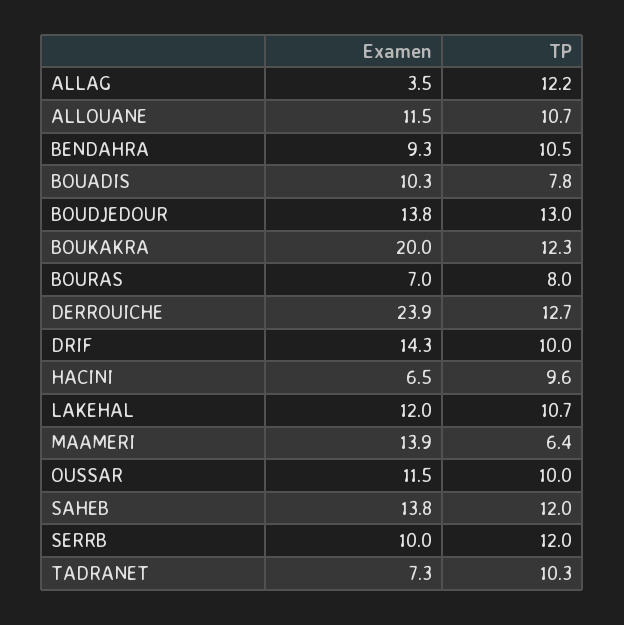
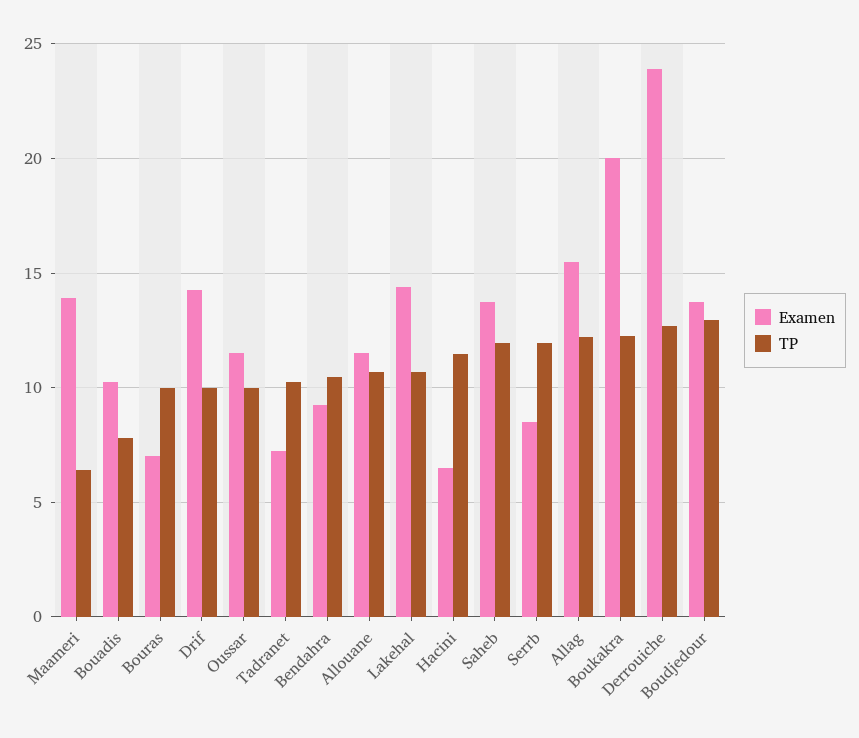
Examen, ALLAG: 3.5 -> 15.5
TP, BOURAS: 8 -> 10
TP, HACINI: 9.6 -> 11.5
Examen, LAKEHAL: 12 -> 14.5
Examen, SERRB: 10 -> 8.5

